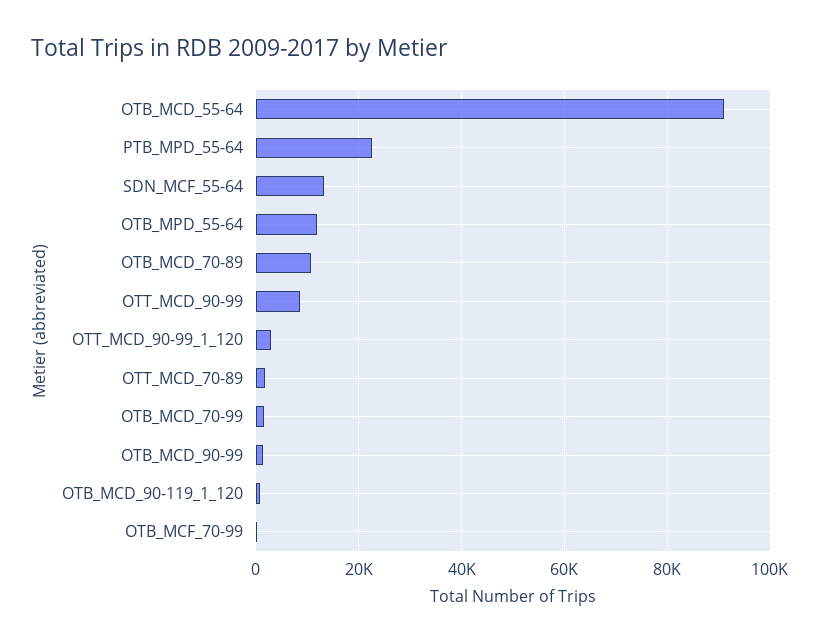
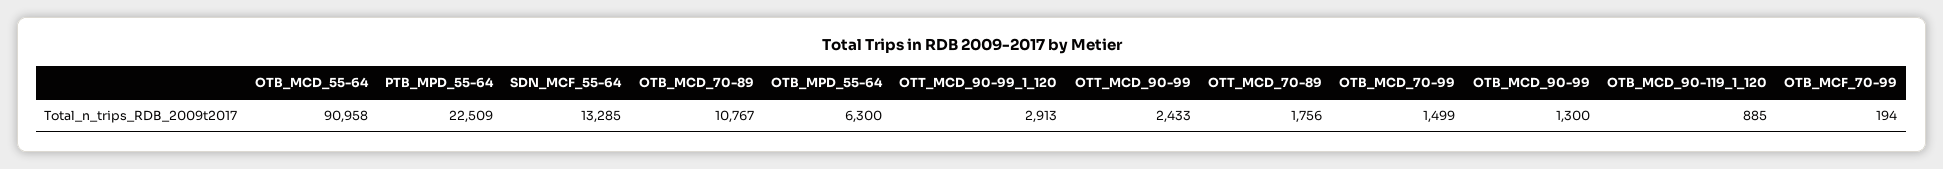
OTB_MPD_55-64: 12000 -> 6300
OTT_MCD_90-99: 8000 -> 2433

